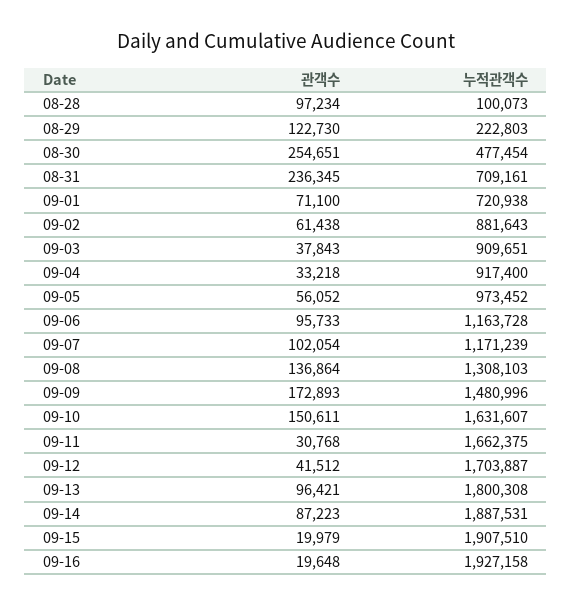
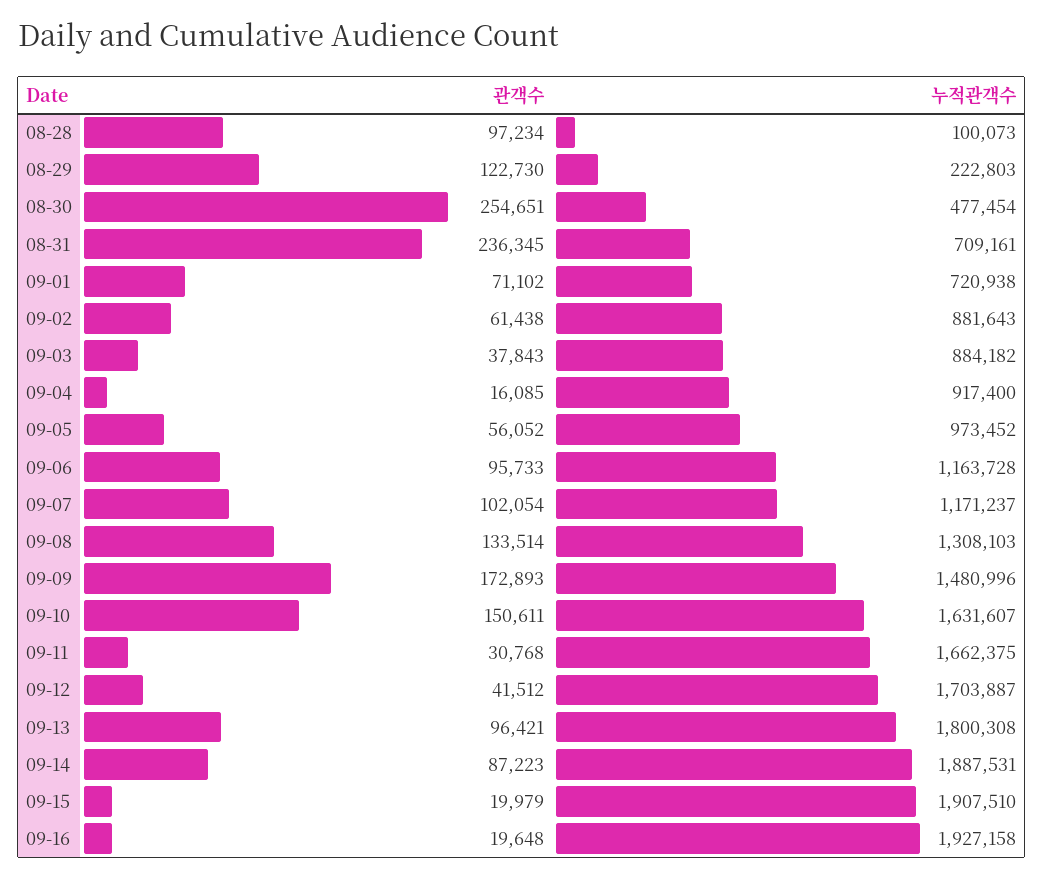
관객수, 09-01: 71100 -> 71102
누적관객수, 09-03: 909651 -> 884182
관객수, 09-04: 33218 -> 16085
누적관객수, 09-07: 1171239 -> 1171237
관객수, 09-08: 136864 -> 133514

